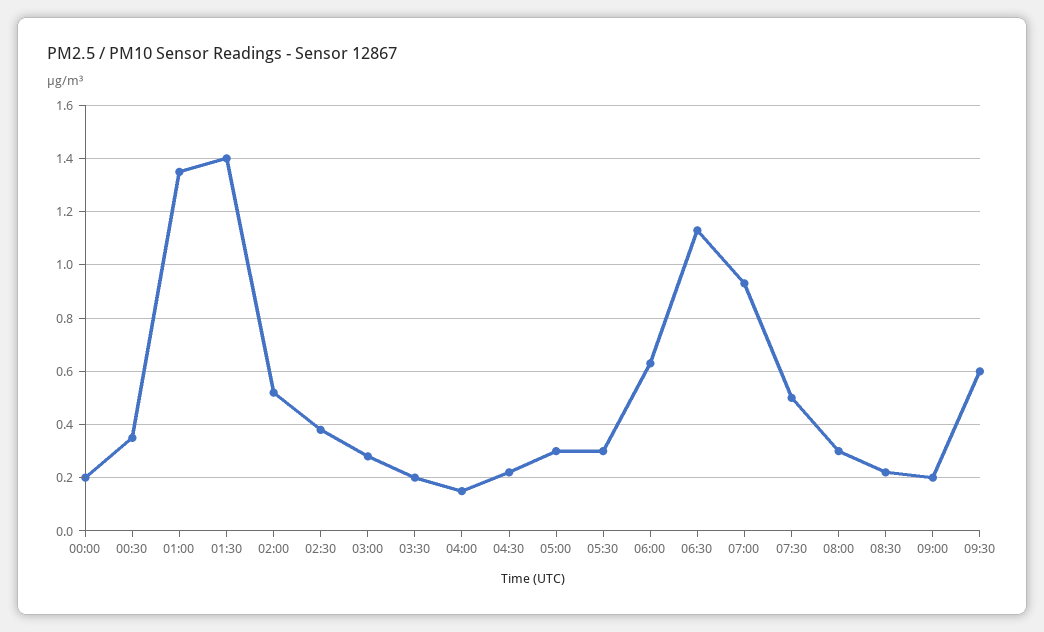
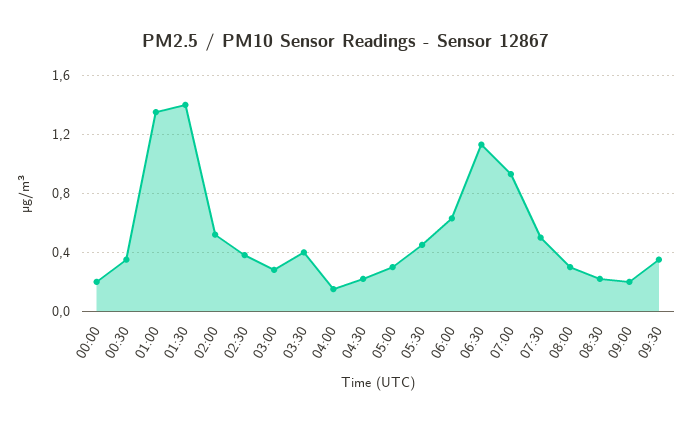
03:30: 0.2 -> 0.4
05:30: 0.3 -> 0.45
09:30: 0.6 -> 0.35

